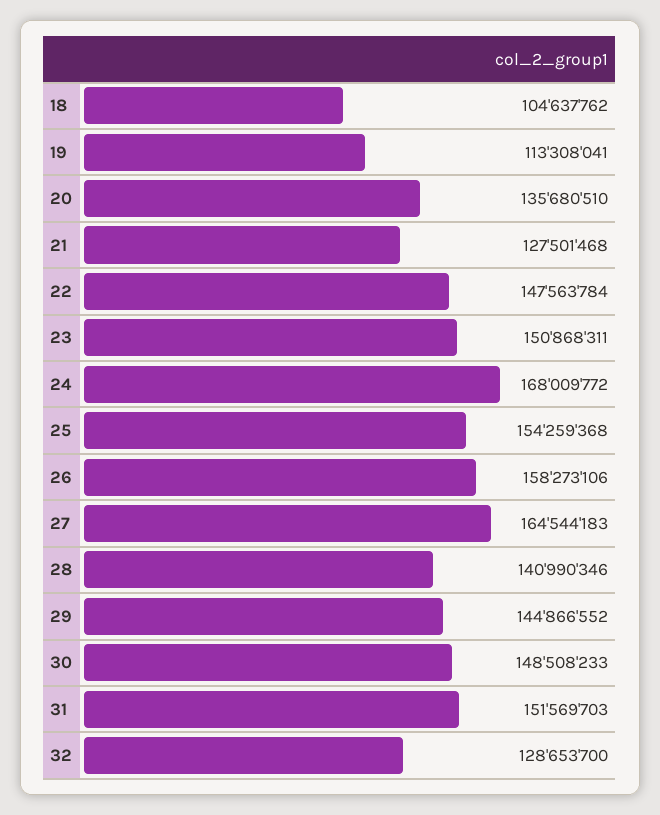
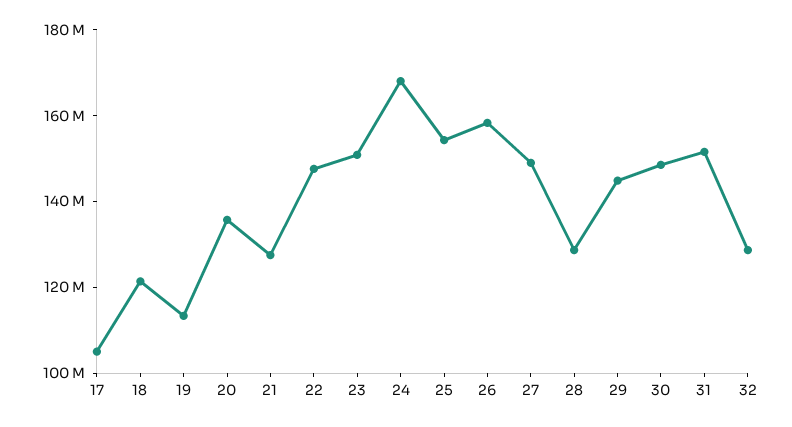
18: 104637762 -> 120000000
27: 164544183 -> 150000000
28: 140990346 -> 130000000
17: none -> 105000000

